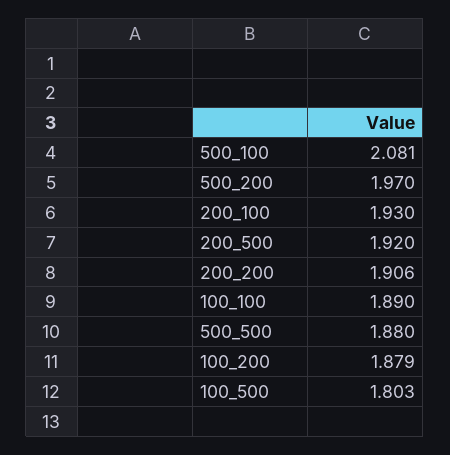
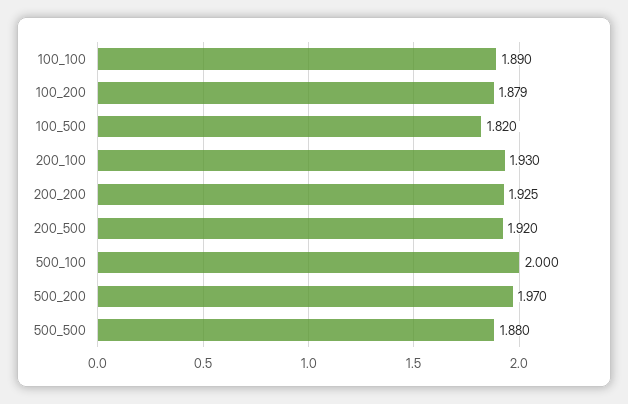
500_100: 2.081 -> 2
200_200: 1.906 -> 1.925
100_500: 1.803 -> 1.82

